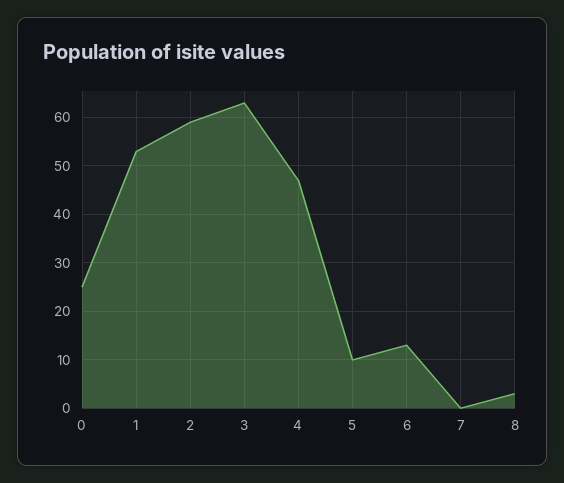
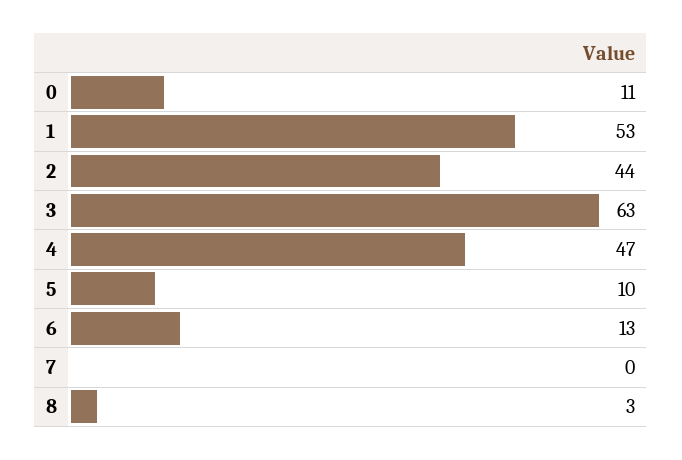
0: 25 -> 11
2: 60 -> 44

